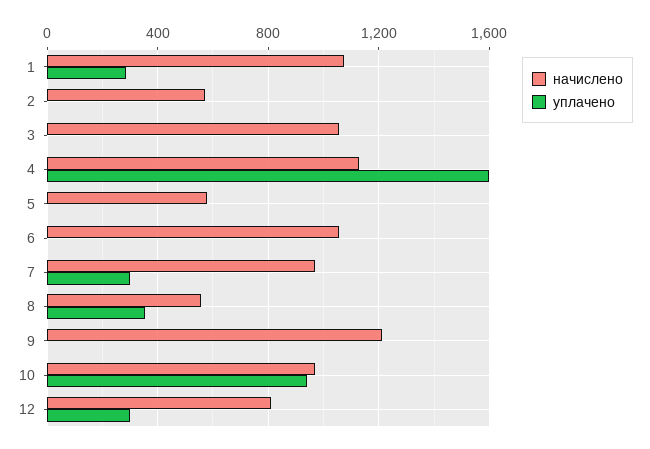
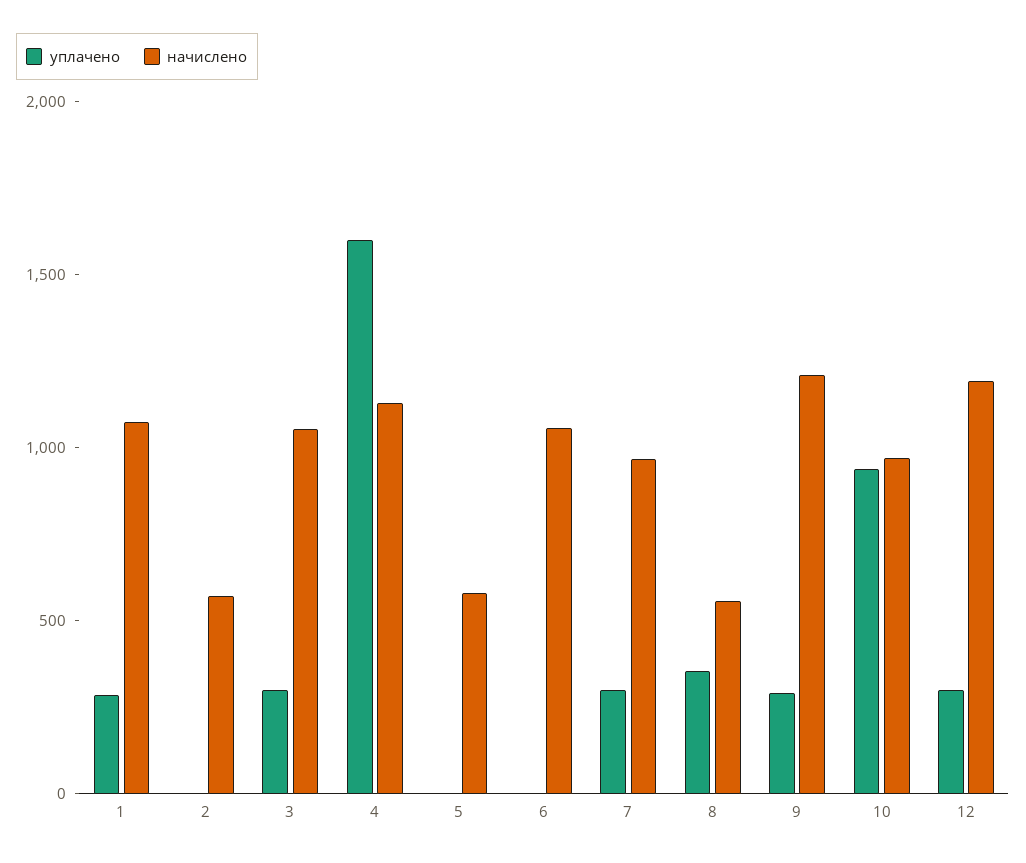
уплачено, 3: 0 -> 300
уплачено, 9: 0 -> 300
начислено, 12: 800 -> 1200

